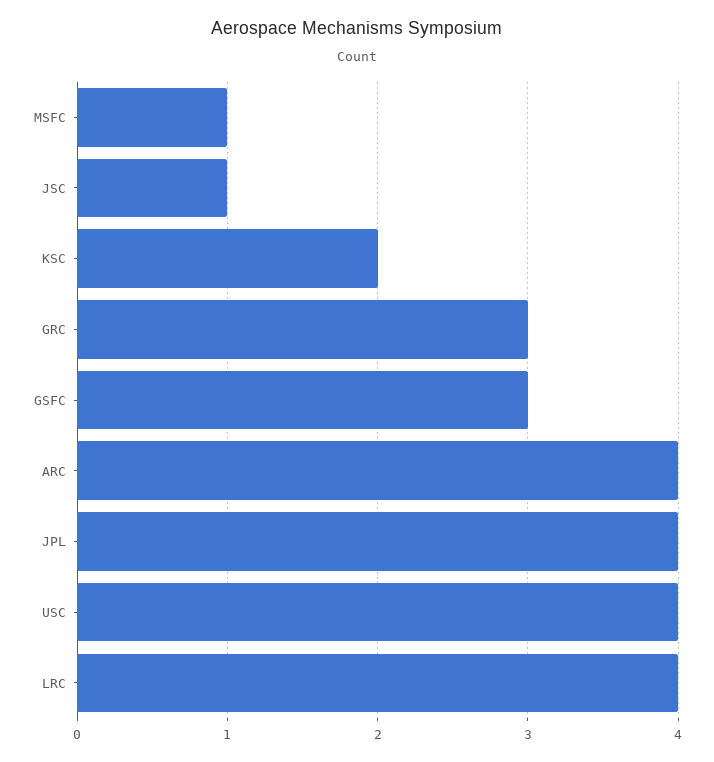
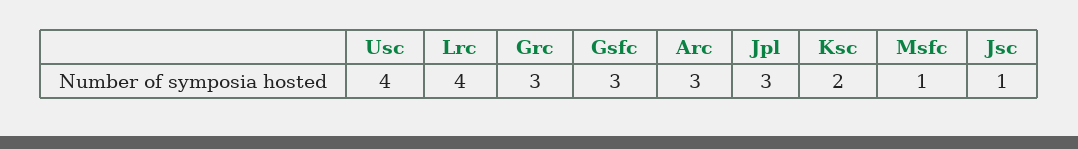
ARC: 4 -> 3
JPL: 4 -> 3

